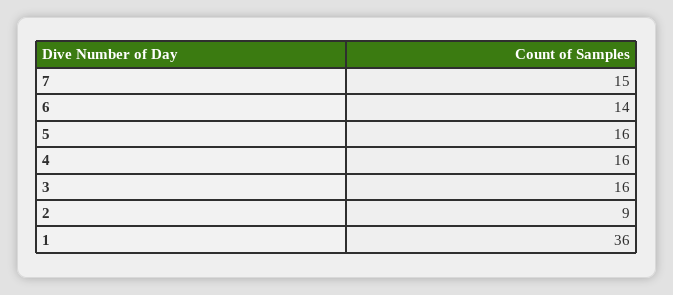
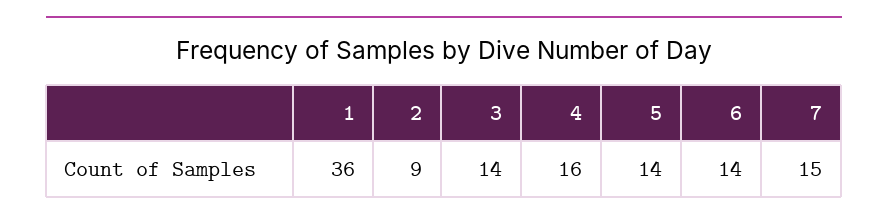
5: 16 -> 14
3: 16 -> 14

